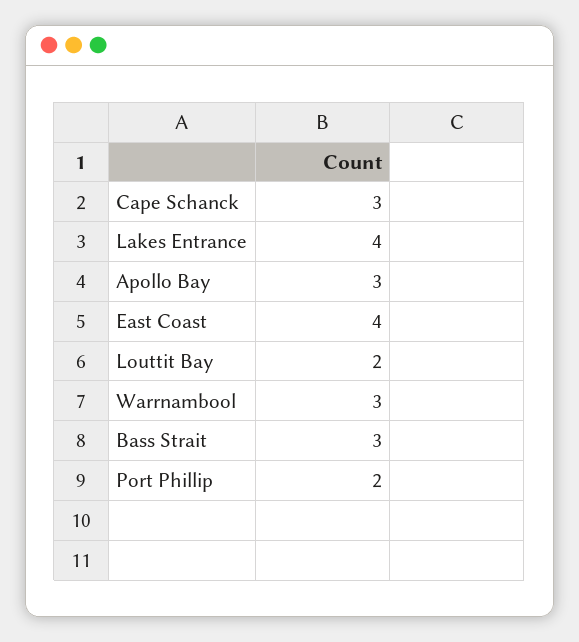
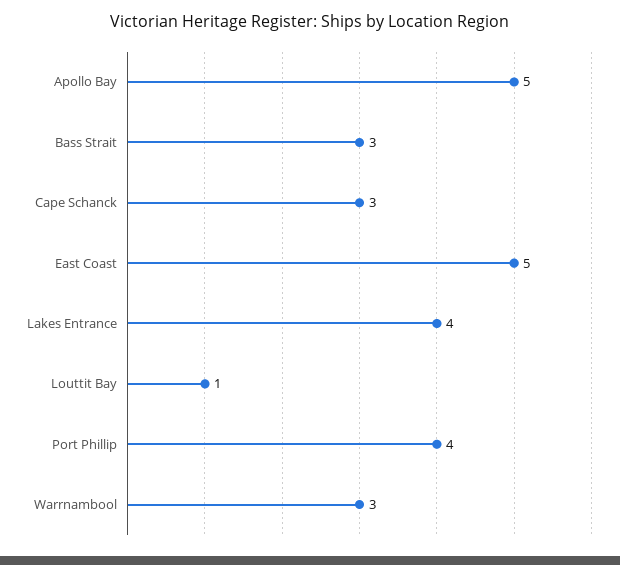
Apollo Bay: 3 -> 5
East Coast: 4 -> 5
Louttit Bay: 2 -> 1
Port Phillip: 2 -> 4

